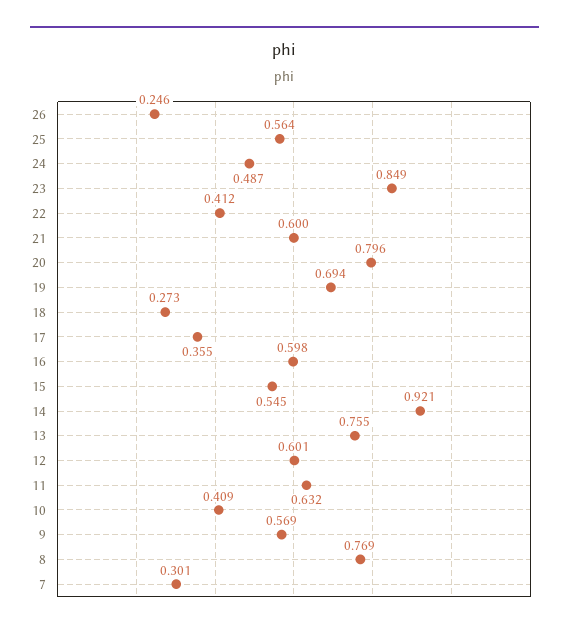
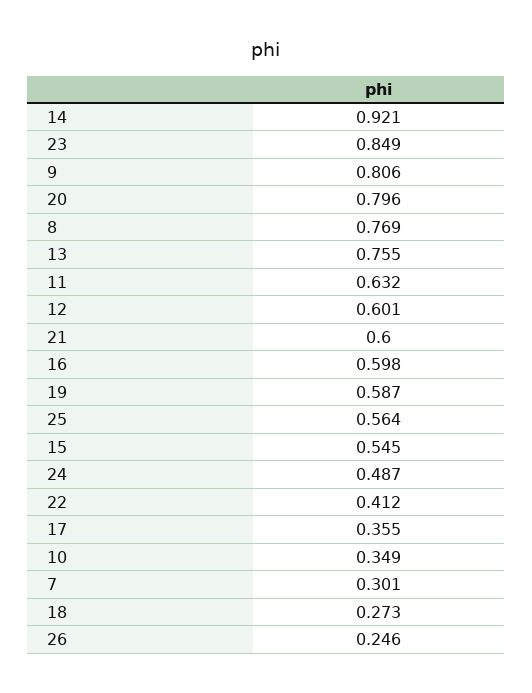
19: 0.694 -> 0.587
10: 0.409 -> 0.349
9: 0.569 -> 0.806

